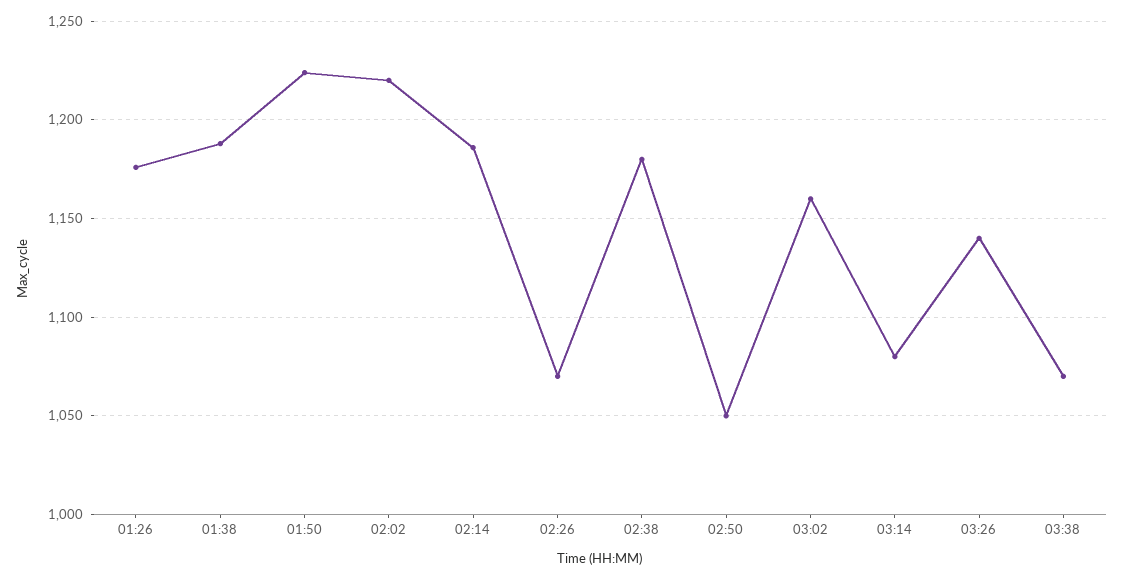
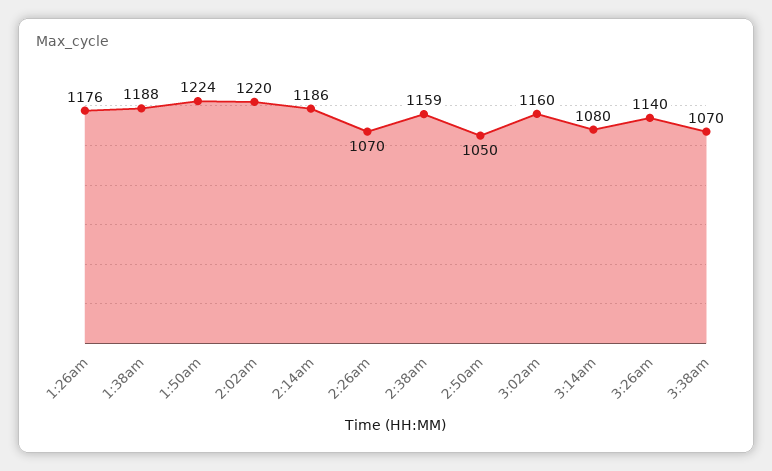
02:38: 1180 -> 1159

